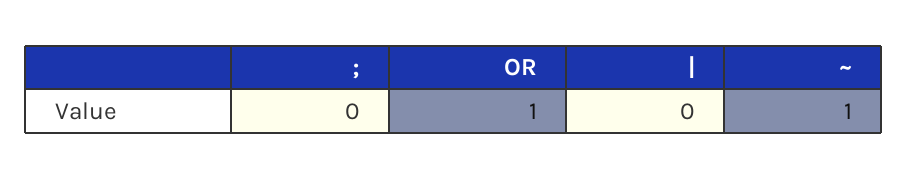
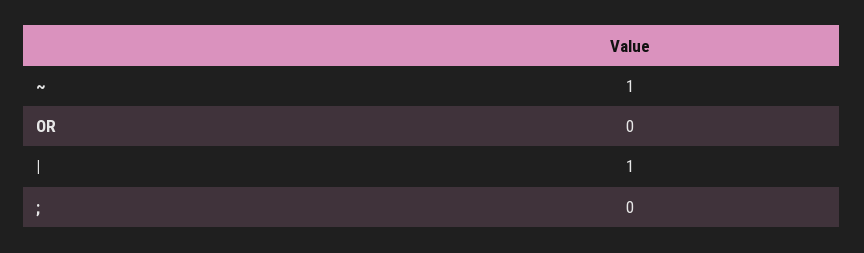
OR: 1 -> 0
|: 0 -> 1

